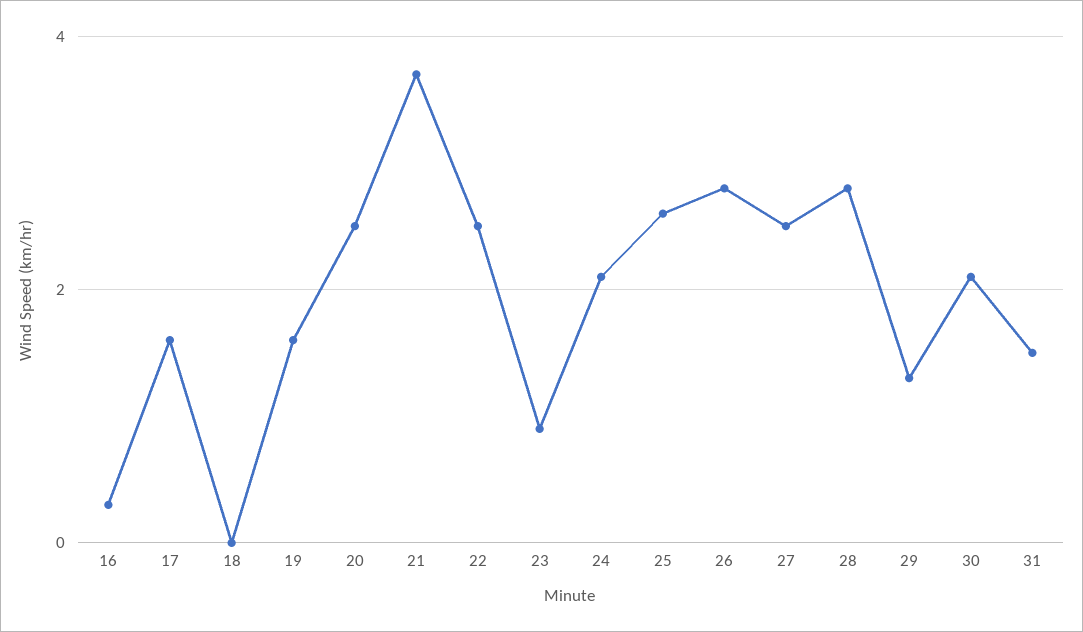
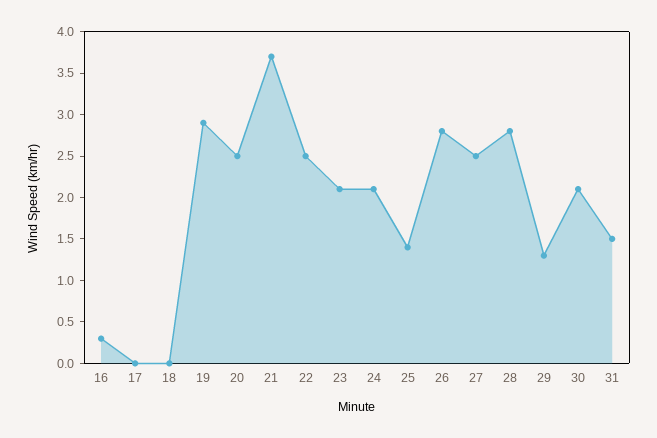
17: 1.5 -> 0
19: 1.5 -> 2.9
23: 1 -> 2.1
25: 2.5 -> 1.4

